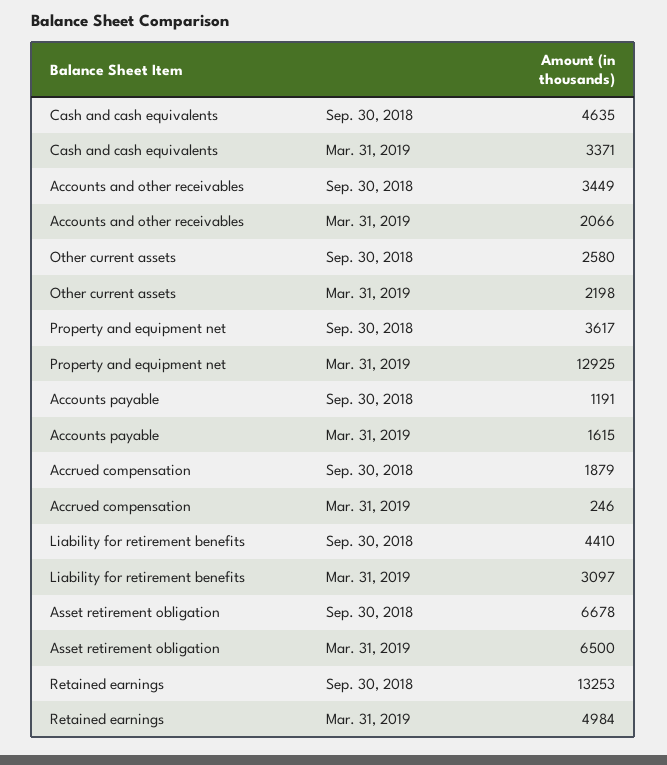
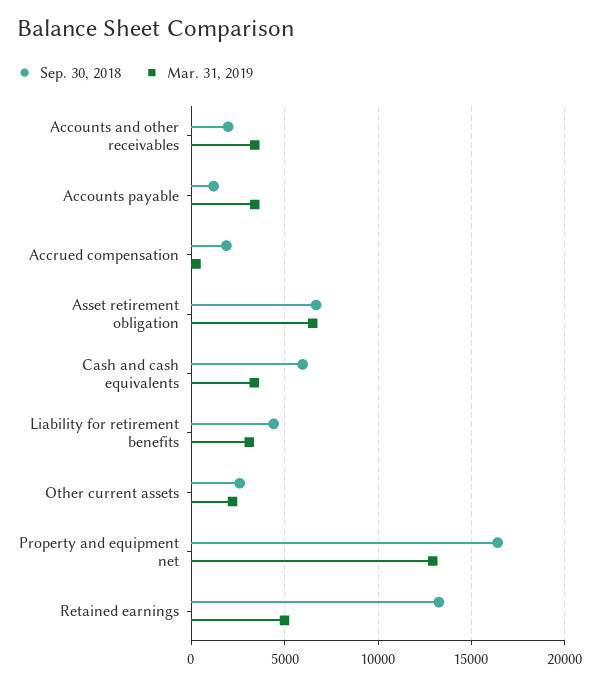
Sep. 30, 2018, Cash and cash equivalents: 4635 -> 6000
Sep. 30, 2018, Accounts and other receivables: 3449 -> 2000
Mar. 31, 2019, Accounts and other receivables: 2066 -> 3500
Sep. 30, 2018, Property and equipment net: 3617 -> 16500
Mar. 31, 2019, Accounts payable: 1615 -> 3500

